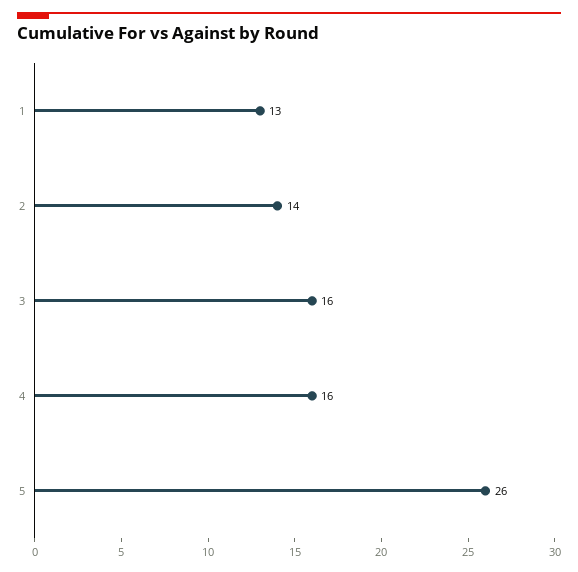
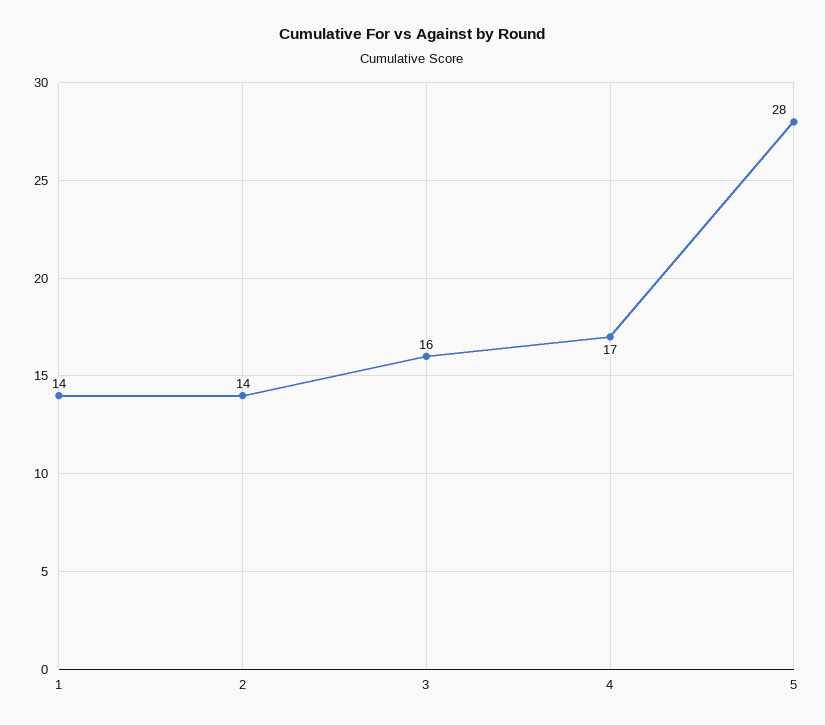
1: 13 -> 14
4: 16 -> 17
5: 26 -> 28

